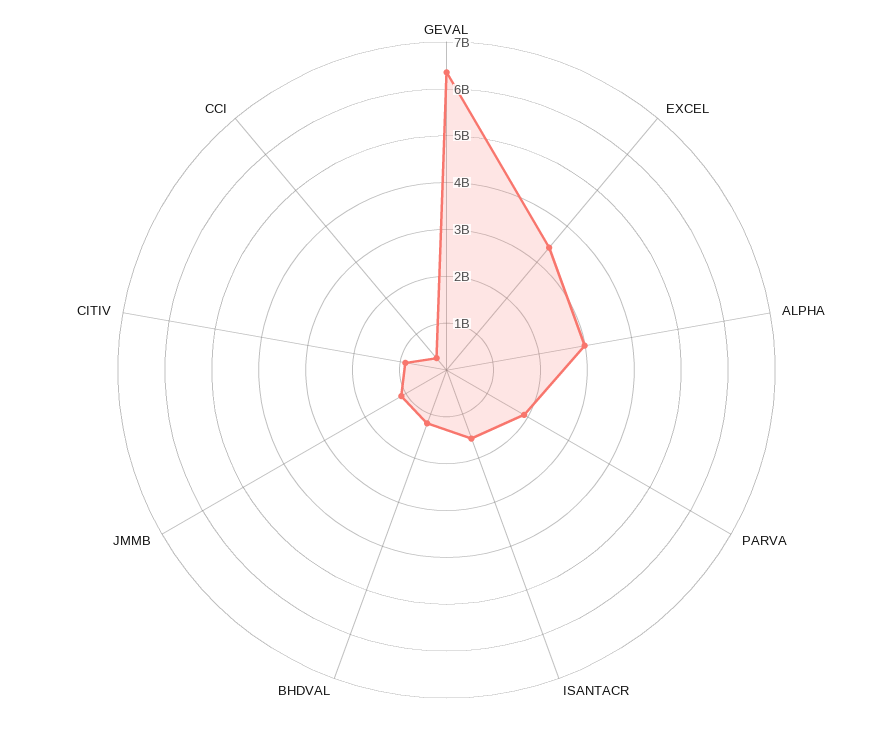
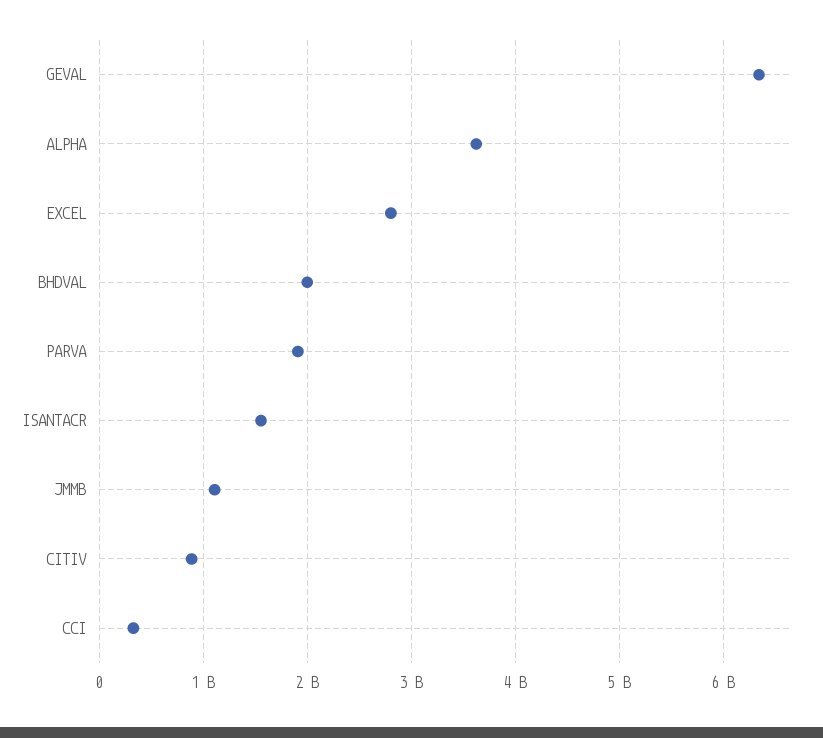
EXCEL: 3400000000 -> 2800000000
ALPHA: 3000000000 -> 3600000000
BHDVAL: 1200000000 -> 2000000000

